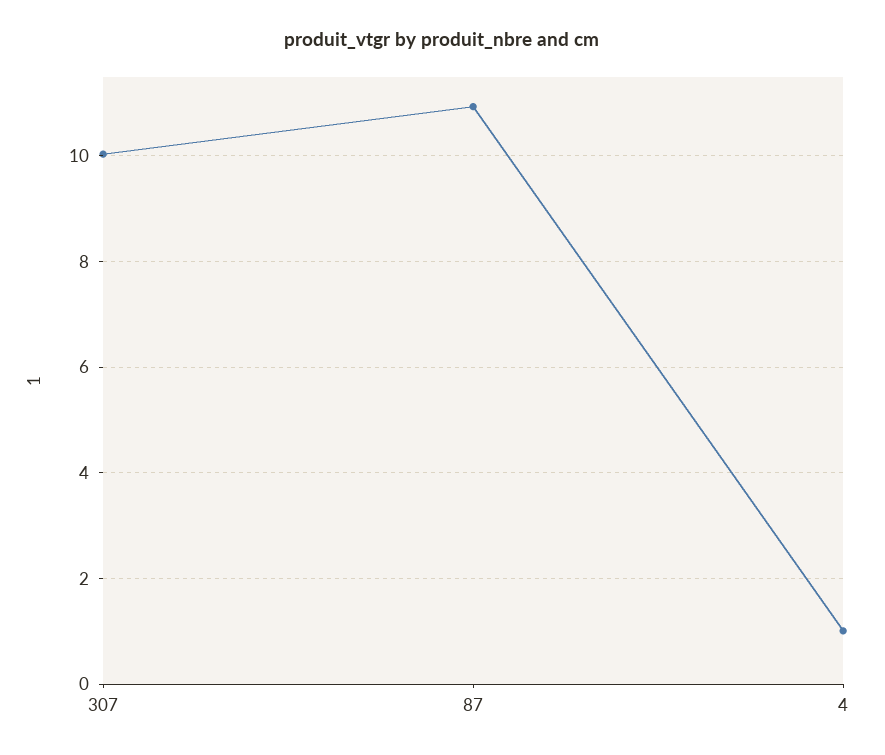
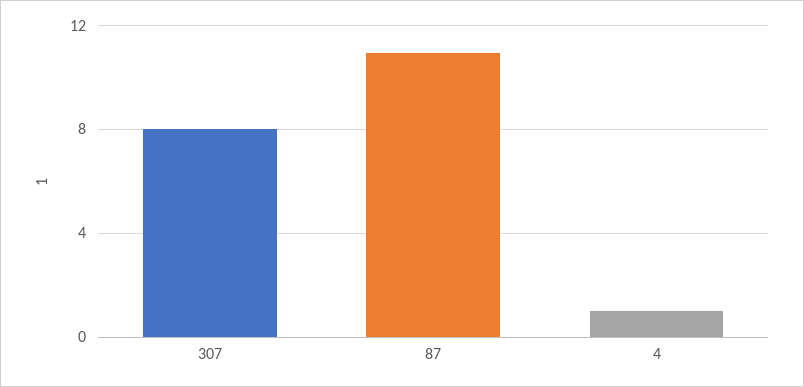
307: 10 -> 8

